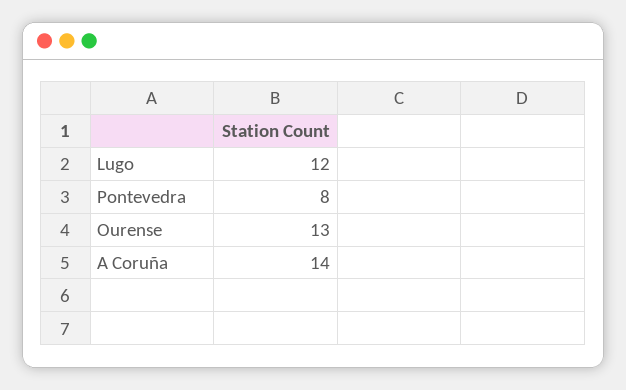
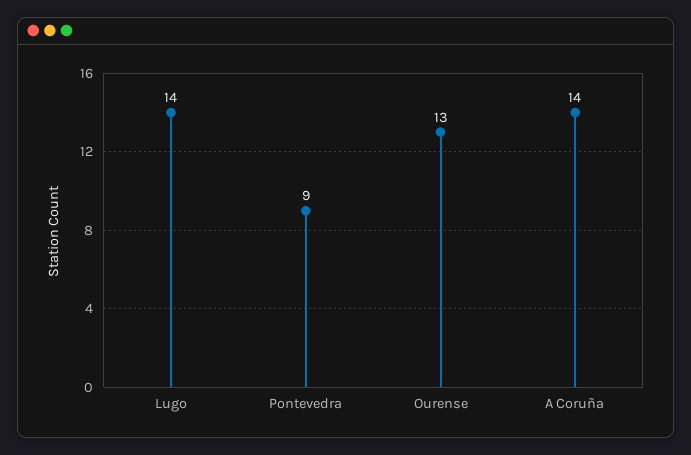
Lugo: 12 -> 14
Pontevedra: 8 -> 9

